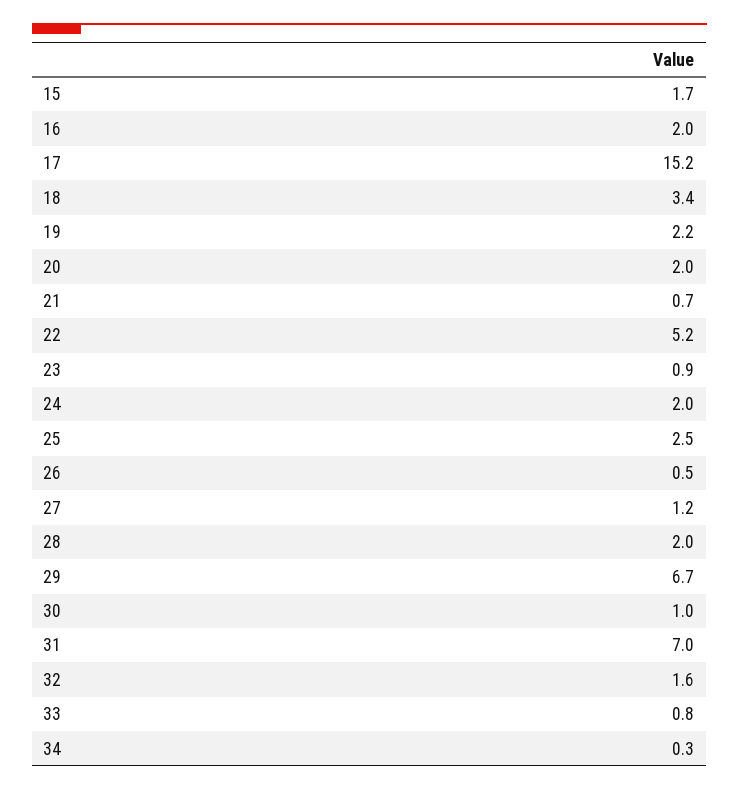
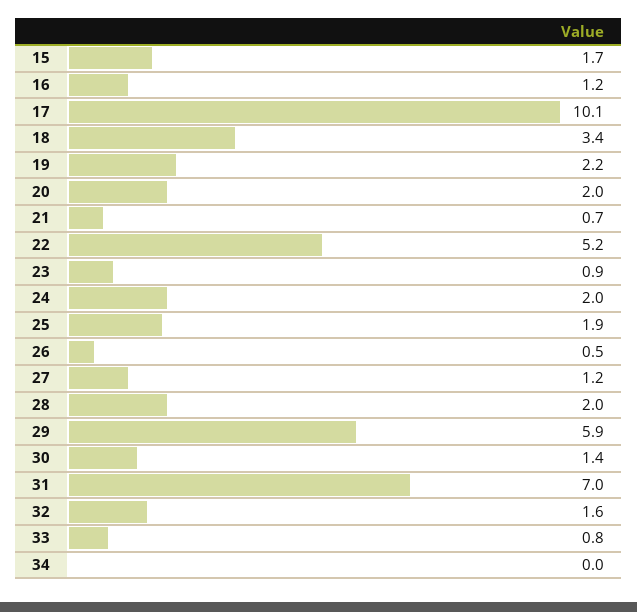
16: 2 -> 1.2
17: 15.2 -> 10.1
25: 2.5 -> 1.9
29: 6.7 -> 5.9
30: 1 -> 1.4
34: 0.3 -> 0

